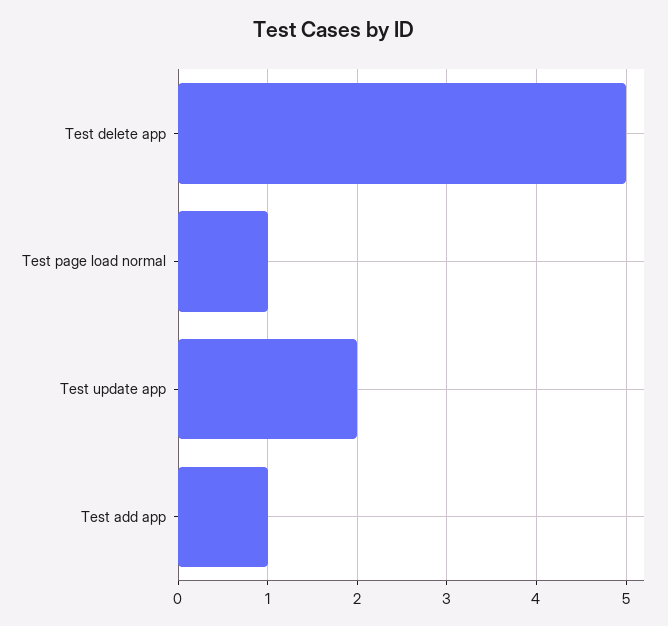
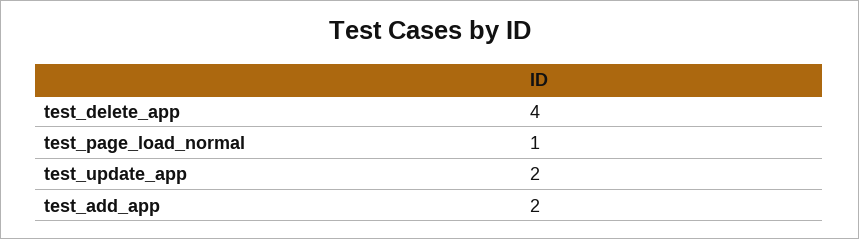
Test delete app: 5 -> 4
Test add app: 1 -> 2

